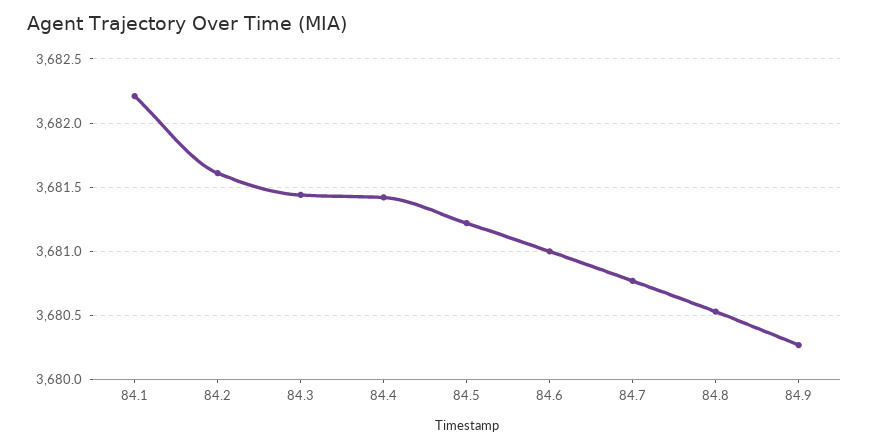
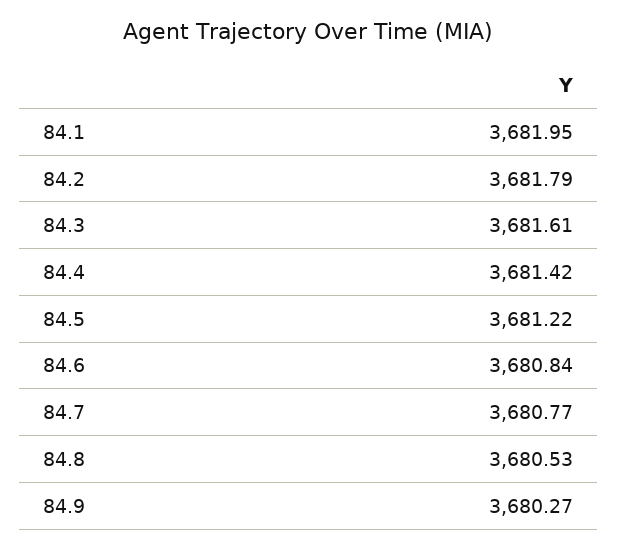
84.1: 3682.2 -> 3681.95
84.2: 3681.6 -> 3681.79
84.3: 3681.45 -> 3681.61
84.6: 3681 -> 3680.84

